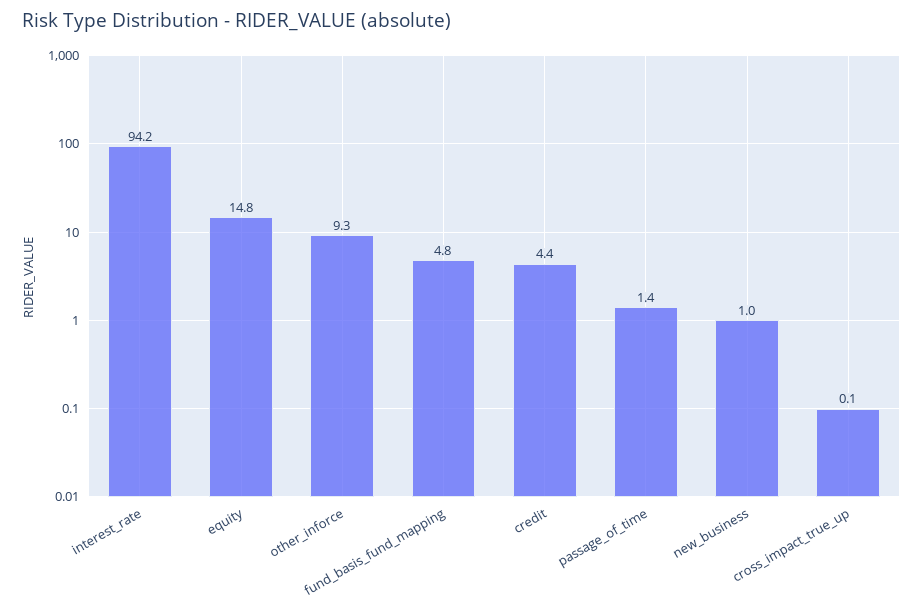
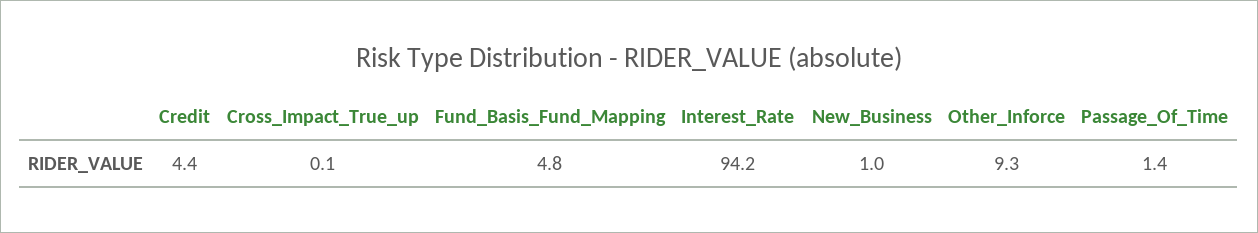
equity: 14.8 -> none

